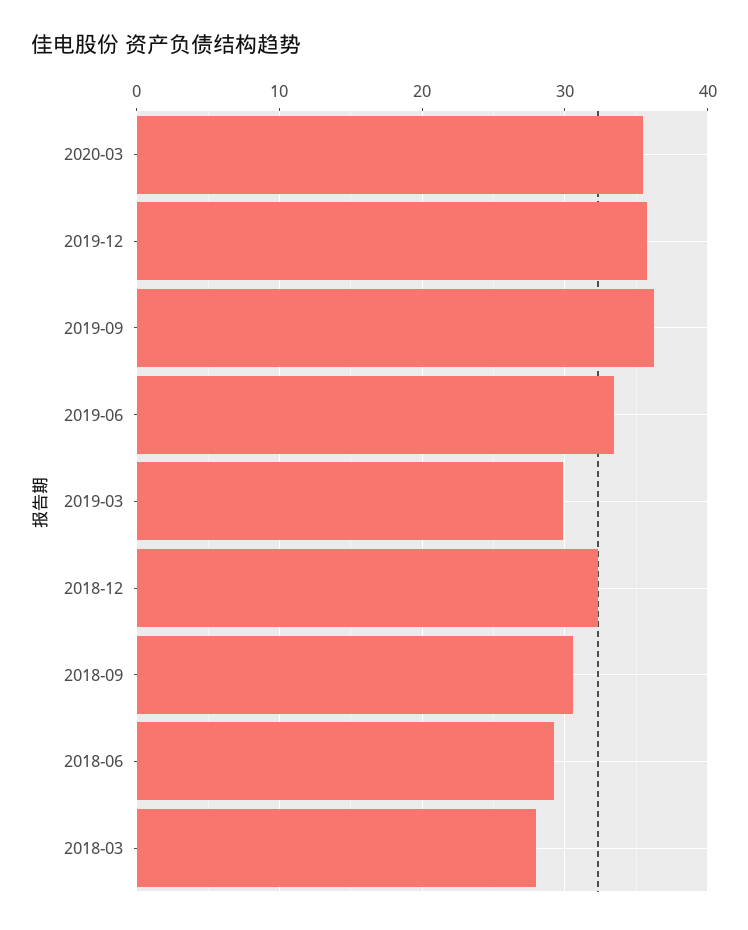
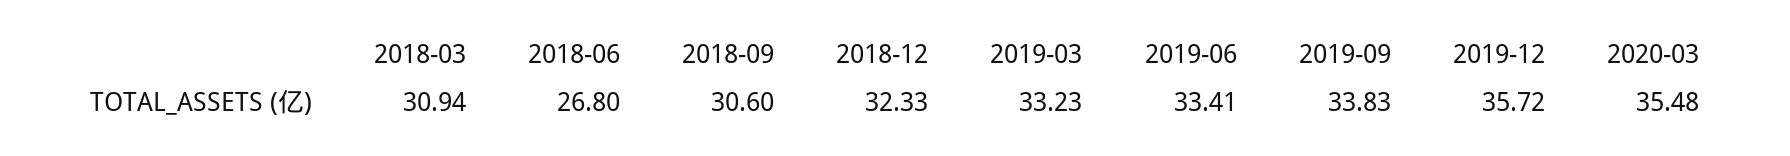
2019-09: 36 -> 33.83
2019-03: 30 -> 33.23
2018-06: 29 -> 26.8
2018-03: 28 -> 30.94

